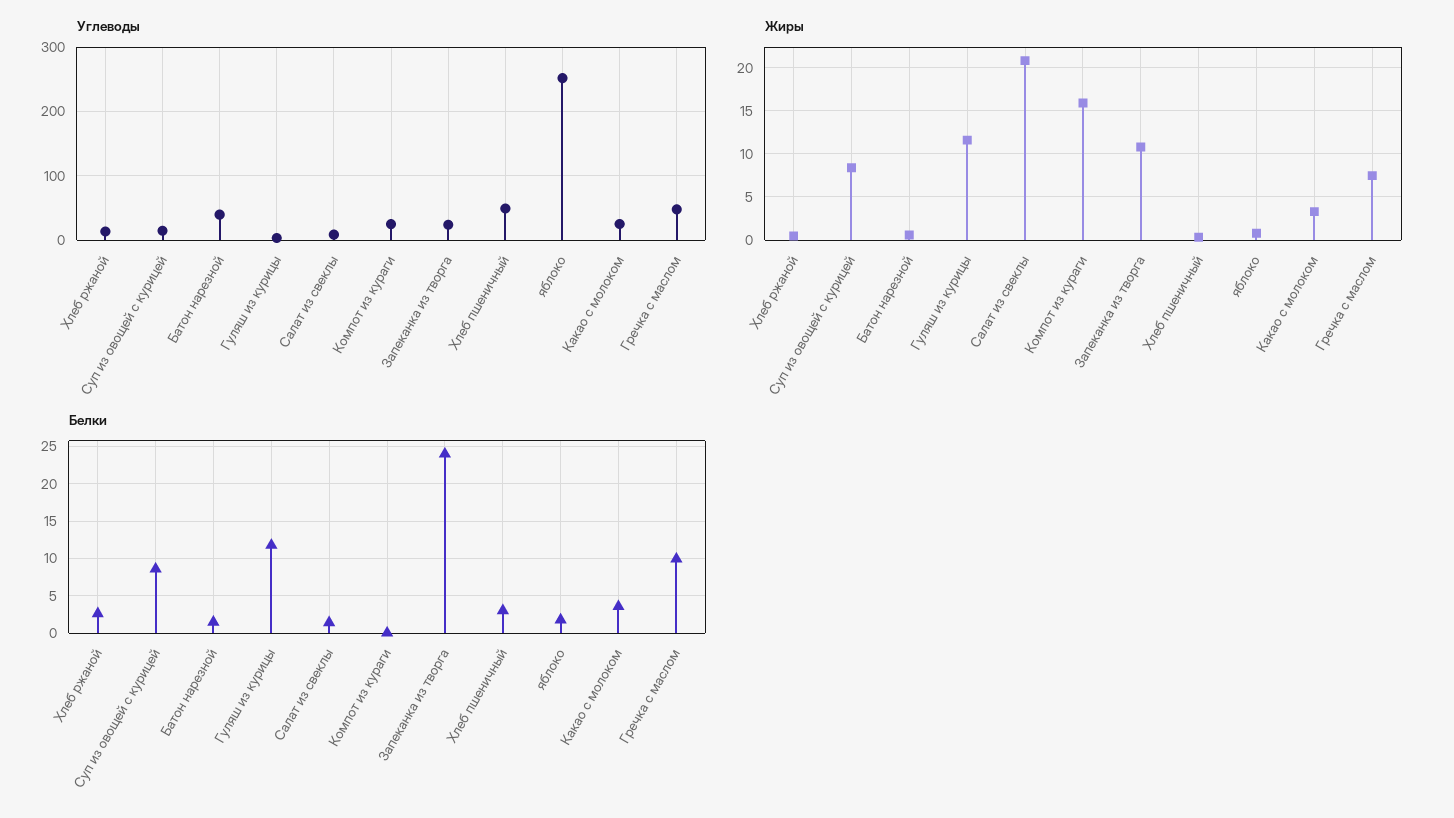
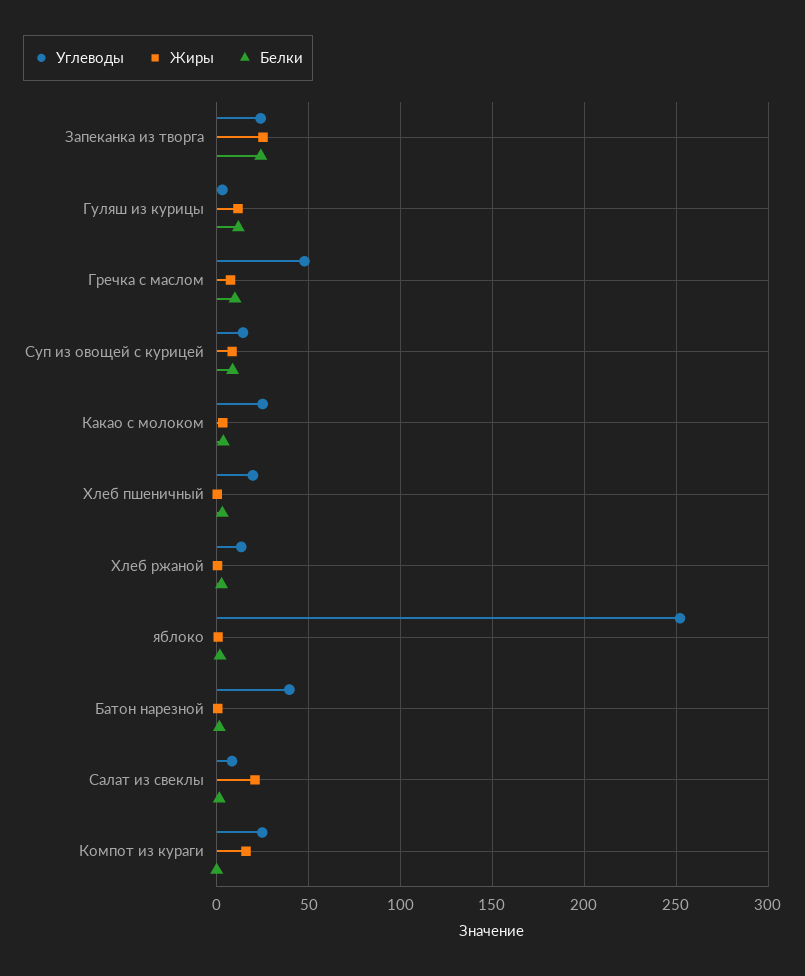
Углеводы, Хлеб пшеничный: 50 -> 20
Жиры, Запеканка из творга: 11 -> 25

